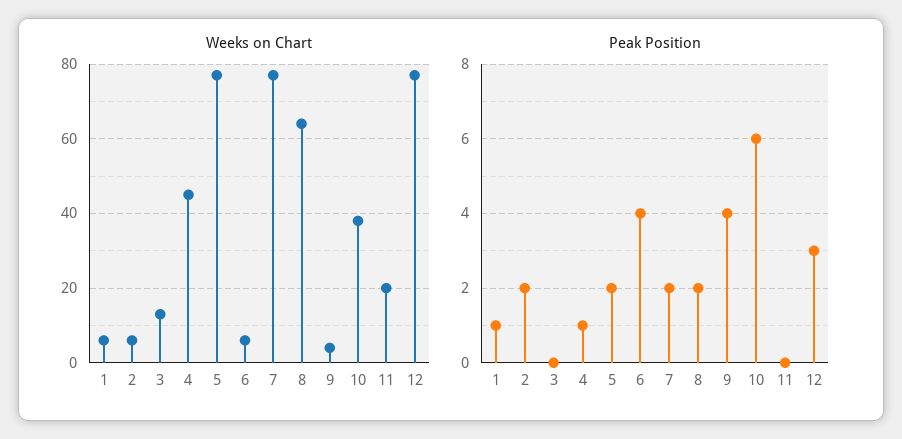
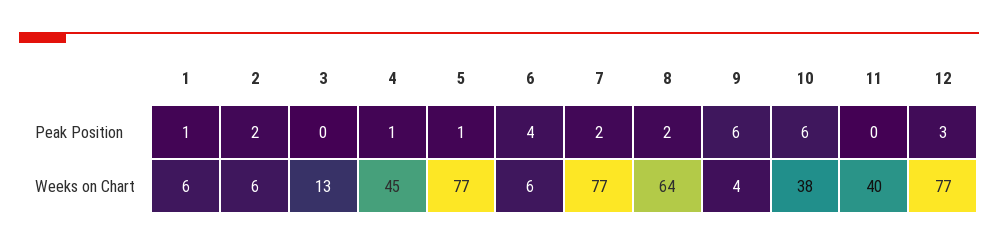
Weeks on Chart, 11: 20 -> 40
Peak Position, 5: 2 -> 1
Peak Position, 9: 4 -> 6

